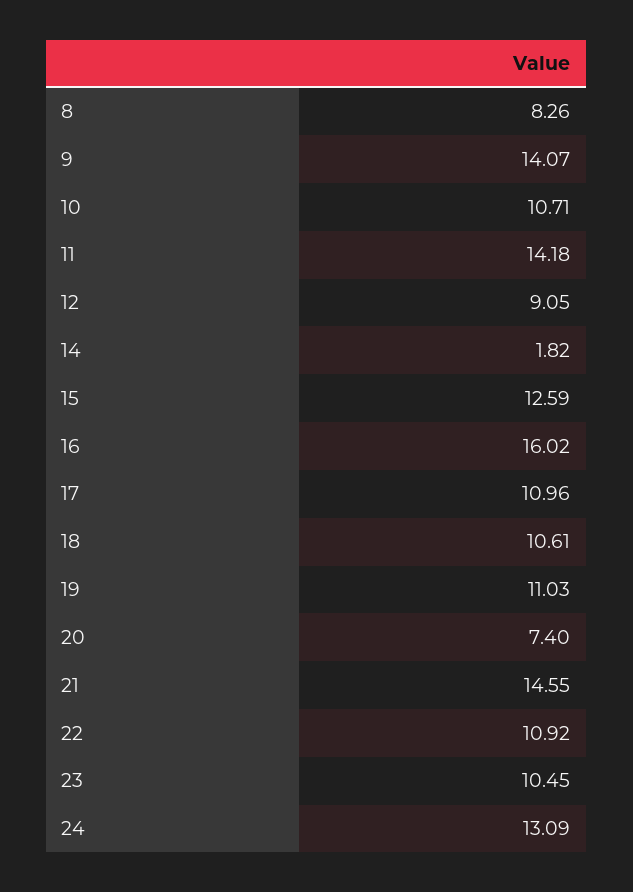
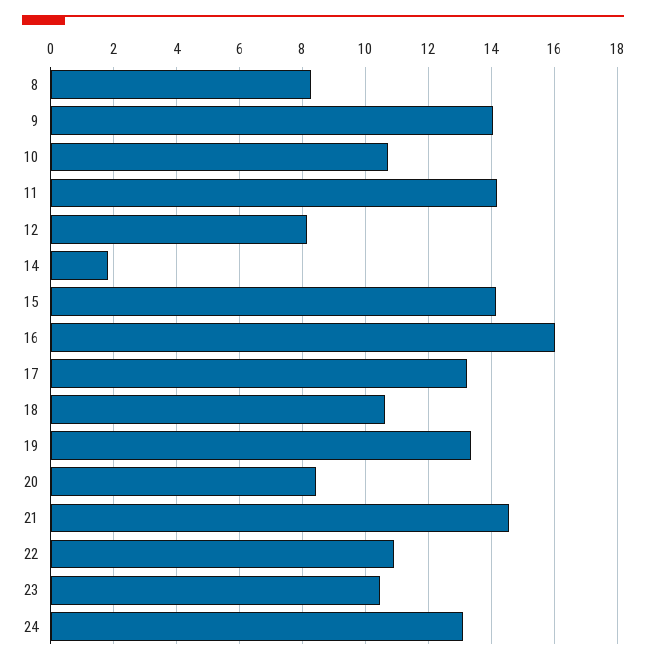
12: 9.05 -> 8.2
15: 12.59 -> 14.2
17: 10.96 -> 13.2
19: 11.03 -> 13.4
20: 7.4 -> 8.4

